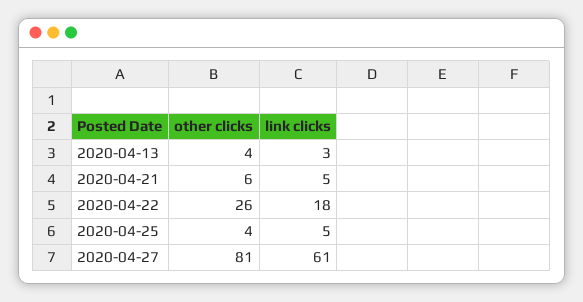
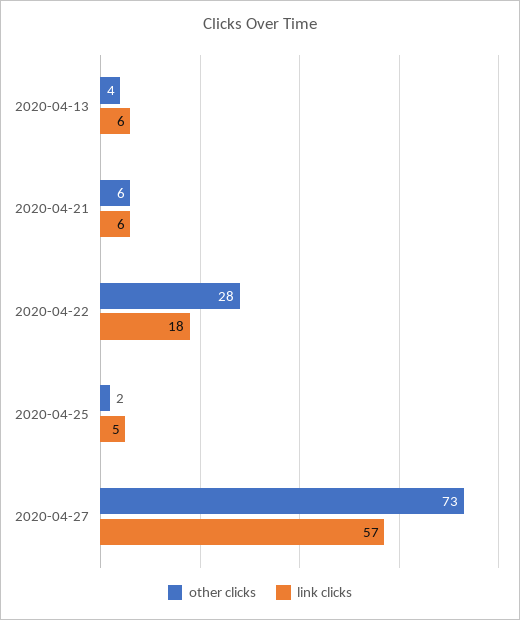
link clicks, 2020-04-13: 3 -> 6
link clicks, 2020-04-21: 5 -> 6
other clicks, 2020-04-22: 26 -> 28
other clicks, 2020-04-25: 4 -> 2
other clicks, 2020-04-27: 81 -> 73
link clicks, 2020-04-27: 61 -> 57

